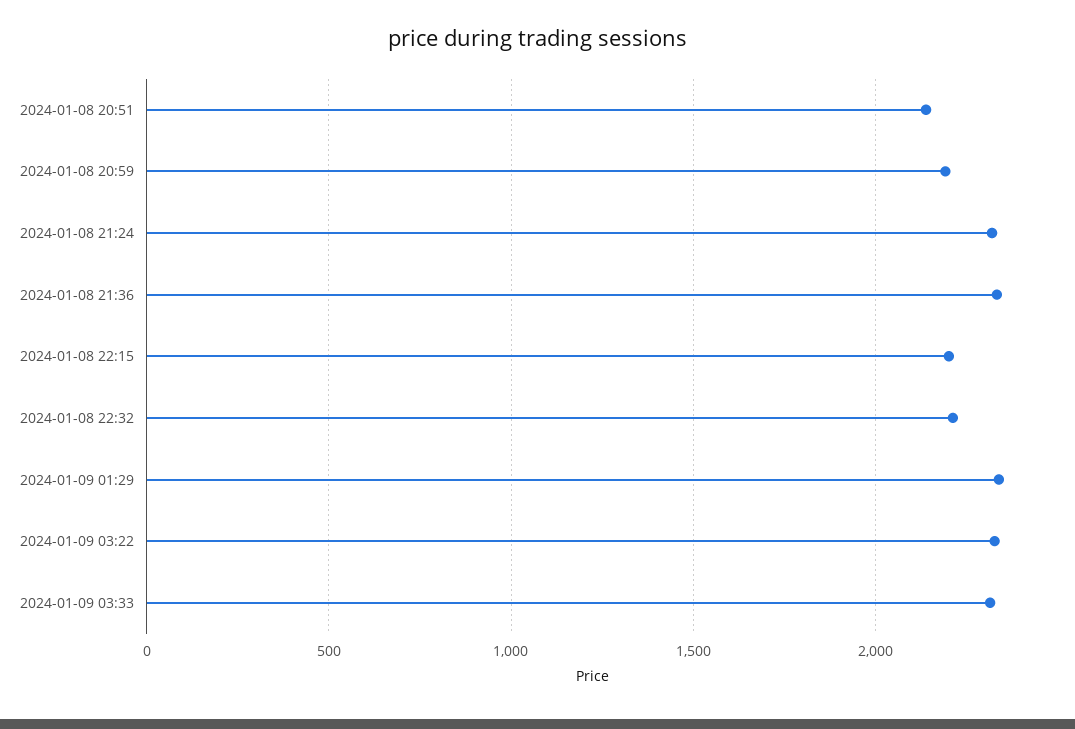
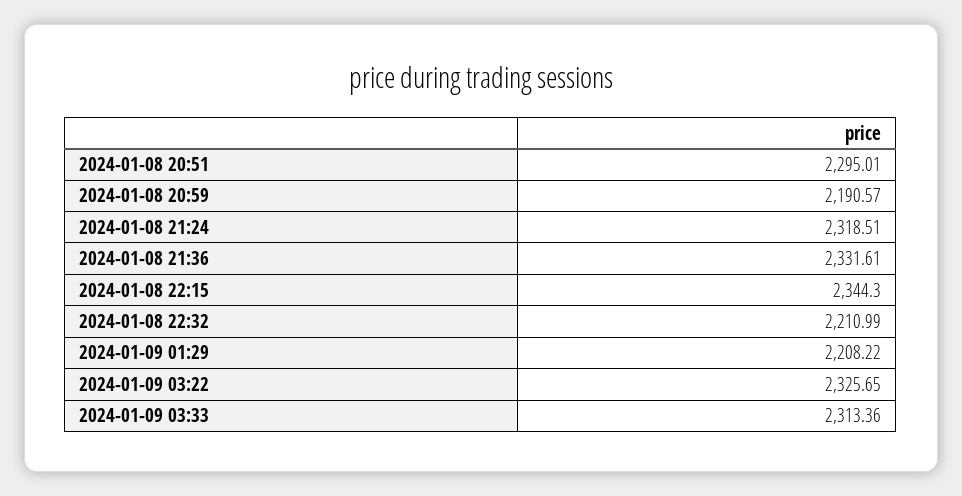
2024-01-08 20:51: 2150 -> 2295.01
2024-01-08 22:15: 2200 -> 2344.3
2024-01-09 01:29: 2350 -> 2208.22

